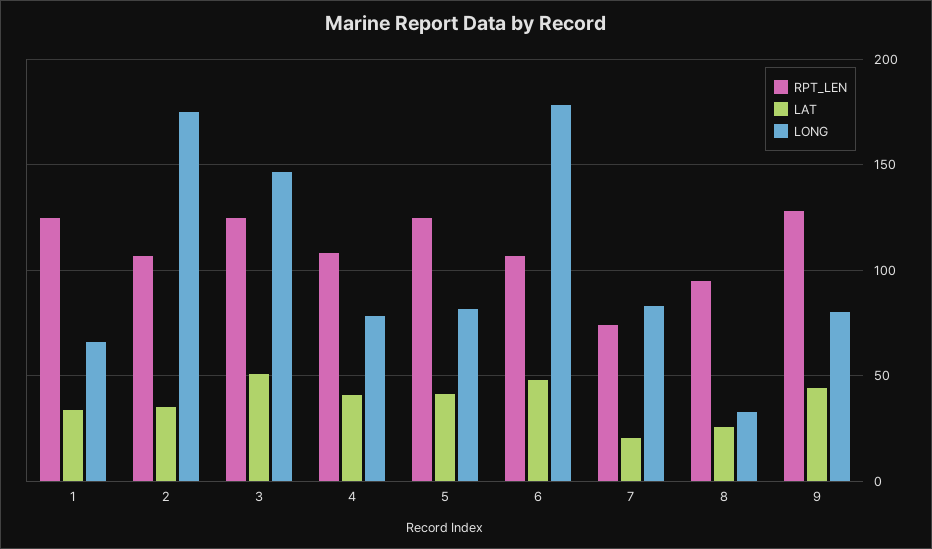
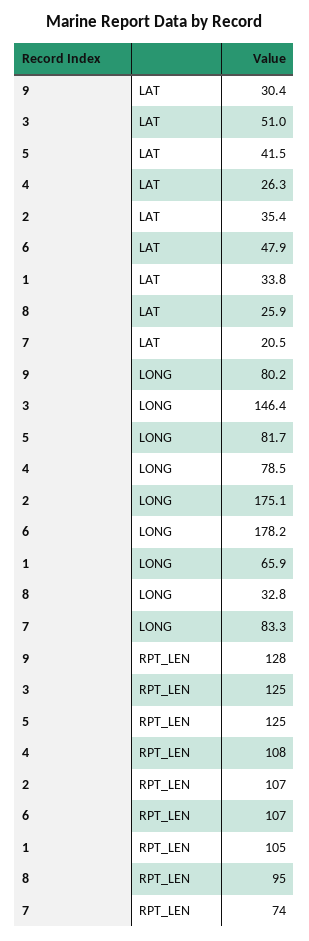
RPT_LEN, 1: 125 -> 105
LAT, 4: 40 -> 26.3
LAT, 9: 45 -> 30.4

